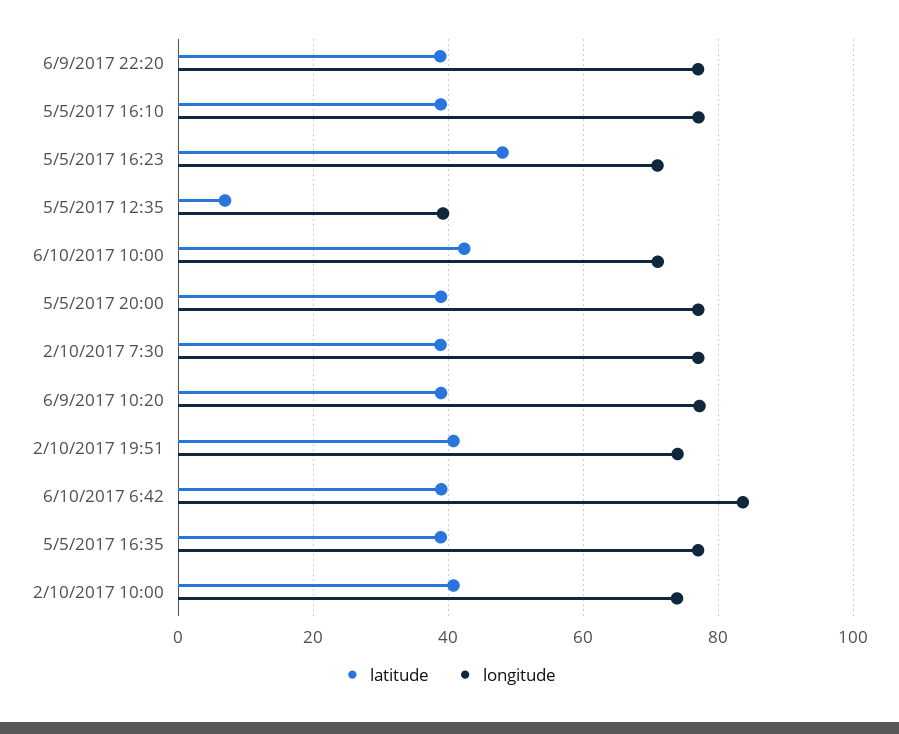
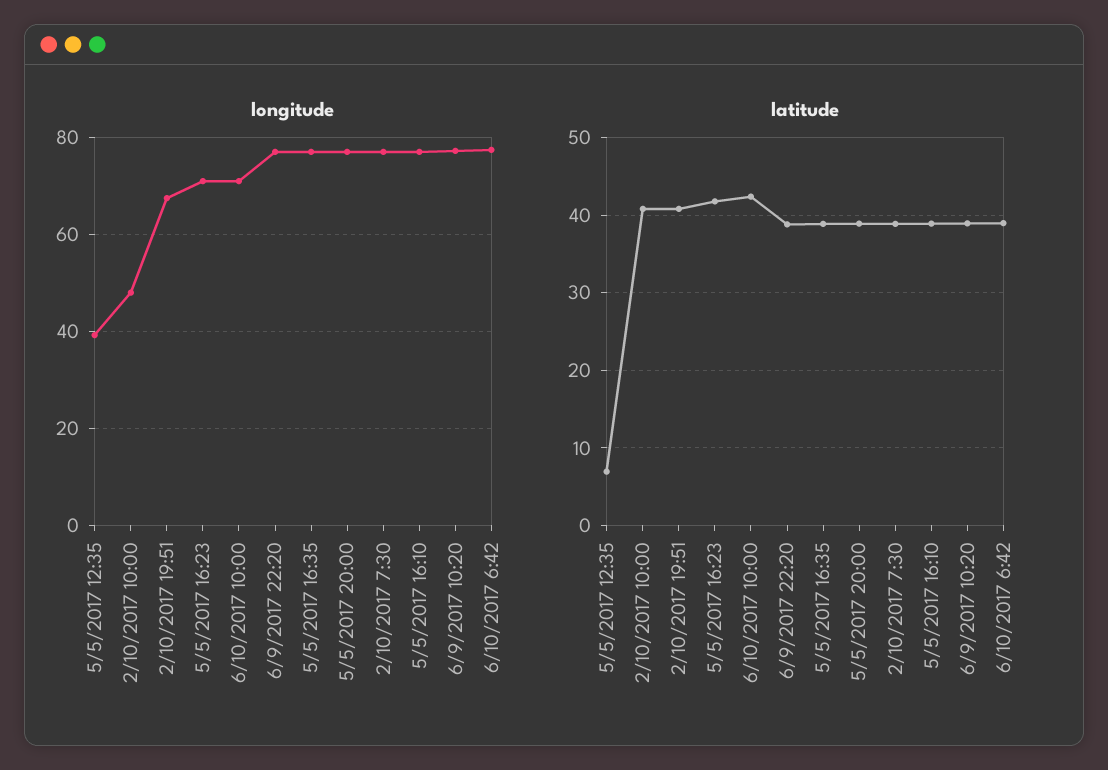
latitude, 5/5/2017 16:23: 48 -> 42
longitude, 2/10/2017 19:51: 74 -> 68
longitude, 6/10/2017 6:42: 84 -> 78
longitude, 2/10/2017 10:00: 74 -> 48

